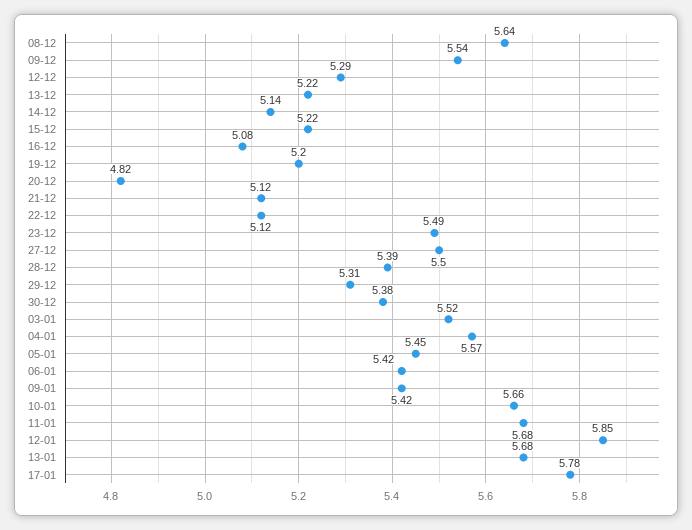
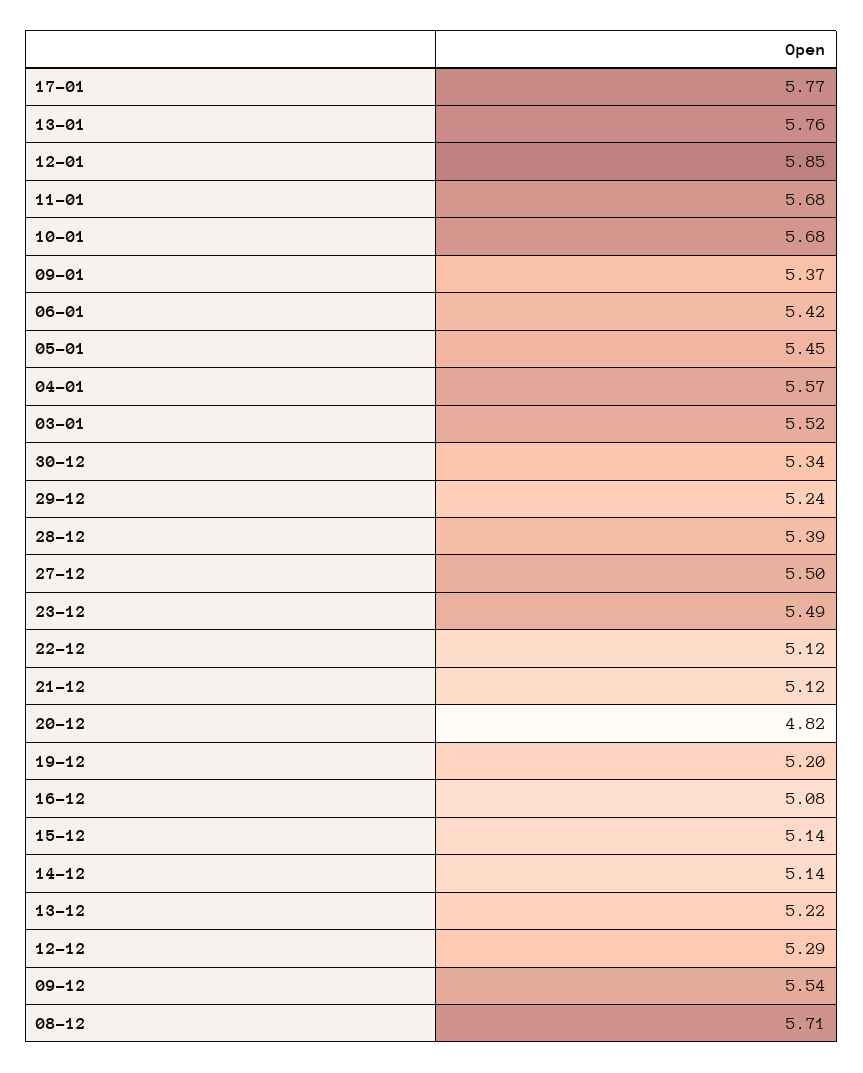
08-12: 5.64 -> 5.71
15-12: 5.22 -> 5.14
29-12: 5.31 -> 5.24
30-12: 5.38 -> 5.34
09-01: 5.42 -> 5.37
10-01: 5.66 -> 5.68
13-01: 5.68 -> 5.76
17-01: 5.78 -> 5.77

